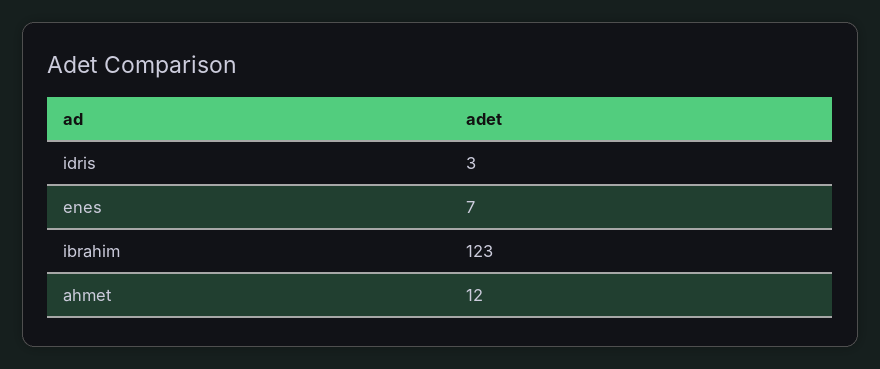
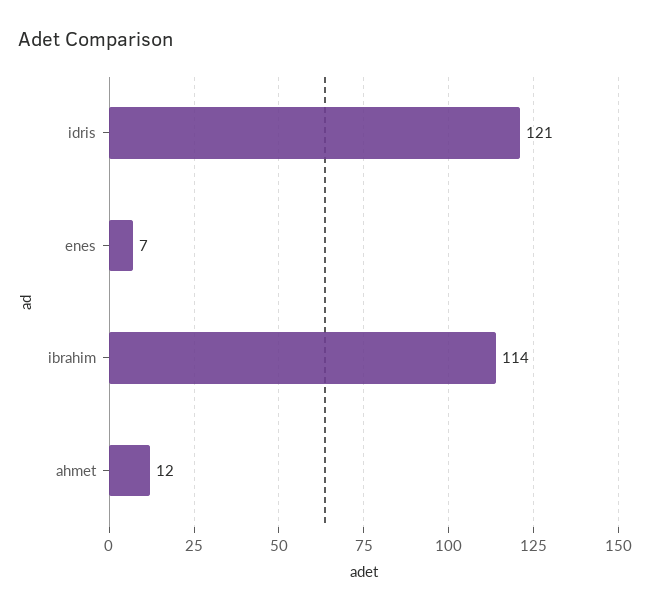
idris: 3 -> 121
ibrahim: 123 -> 114

